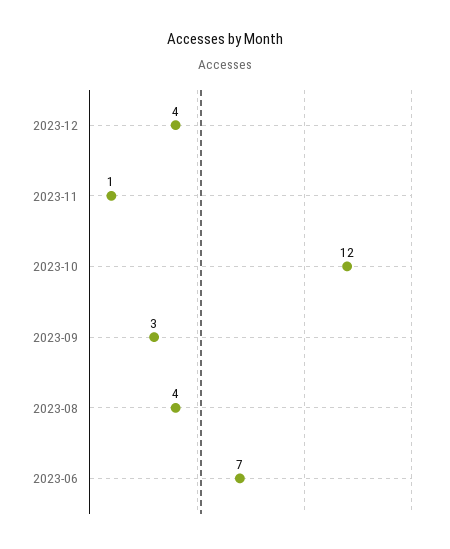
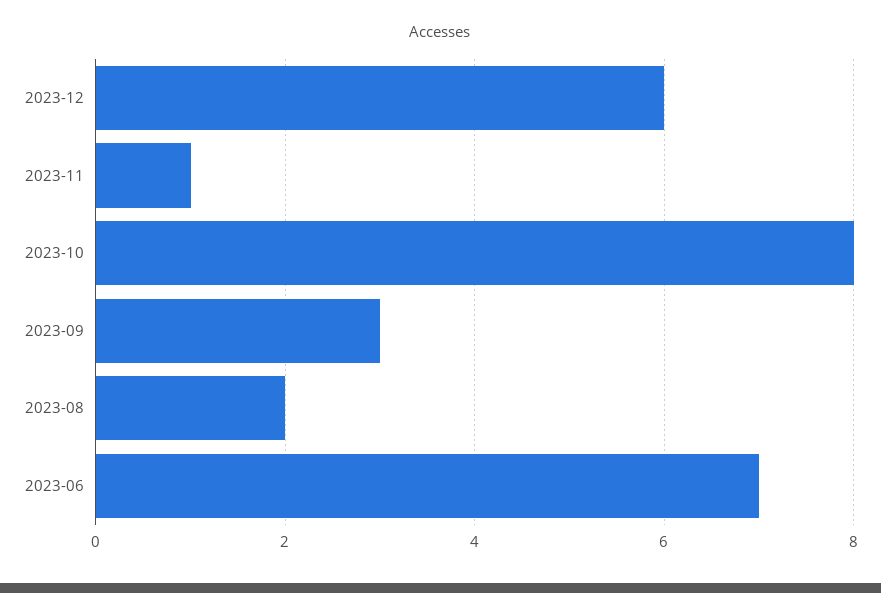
2023-12: 4 -> 6
2023-10: 12 -> 8
2023-08: 4 -> 2

